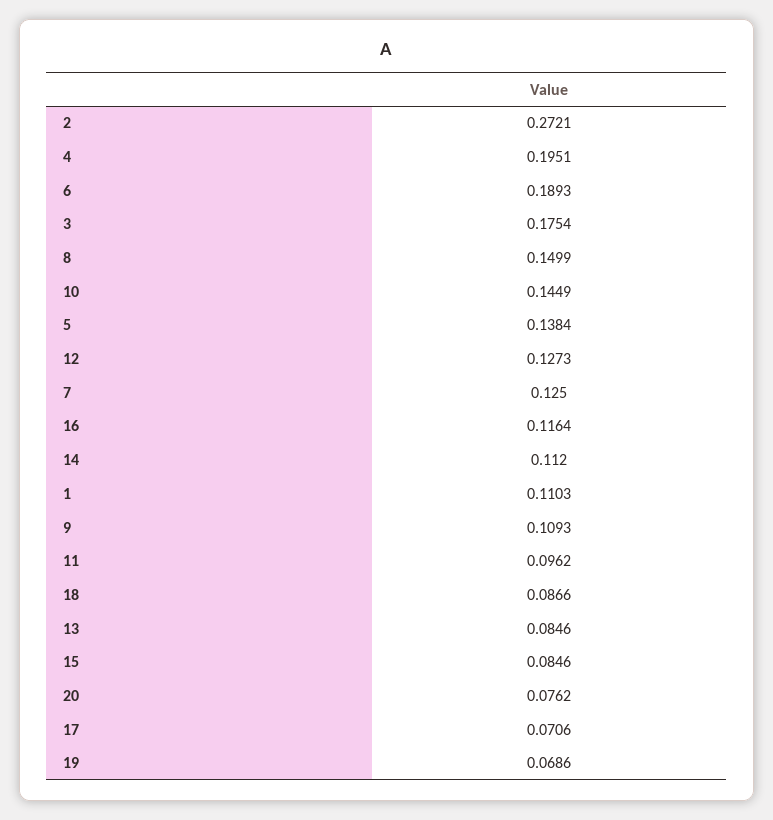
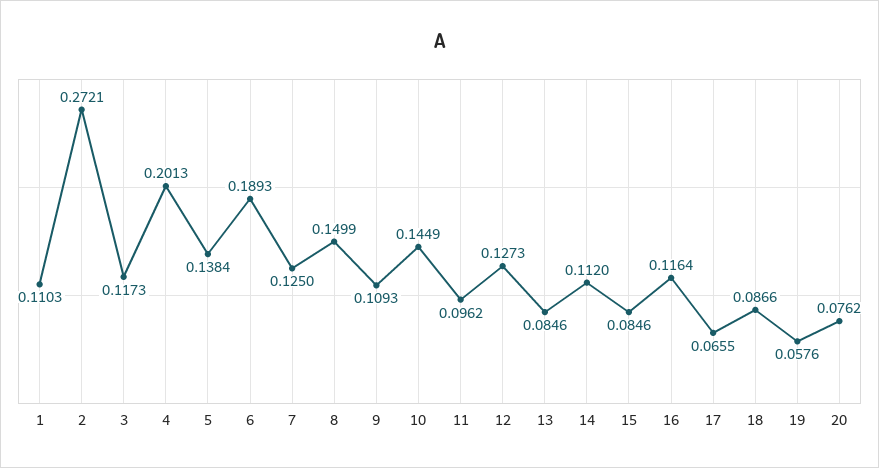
4: 0.1951 -> 0.2013
3: 0.1754 -> 0.1173
17: 0.0706 -> 0.0655
19: 0.0686 -> 0.0576

